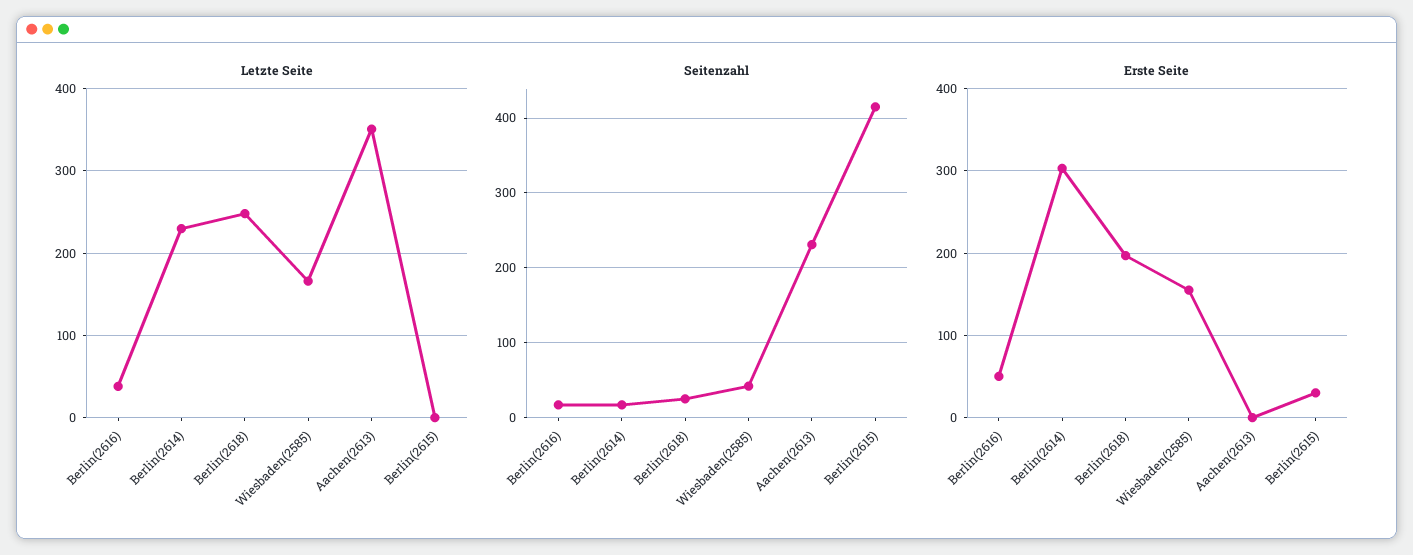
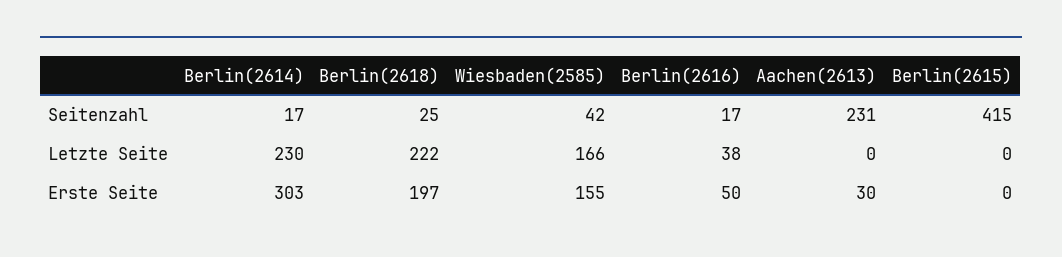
Letzte Seite, Berlin(2618): 250 -> 222
Letzte Seite, Aachen(2613): 350 -> 0
Erste Seite, Aachen(2613): 0 -> 30
Erste Seite, Berlin(2615): 30 -> 0

